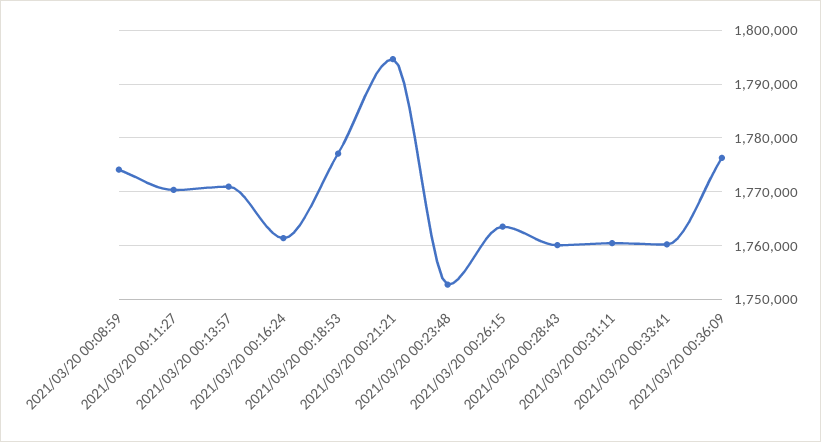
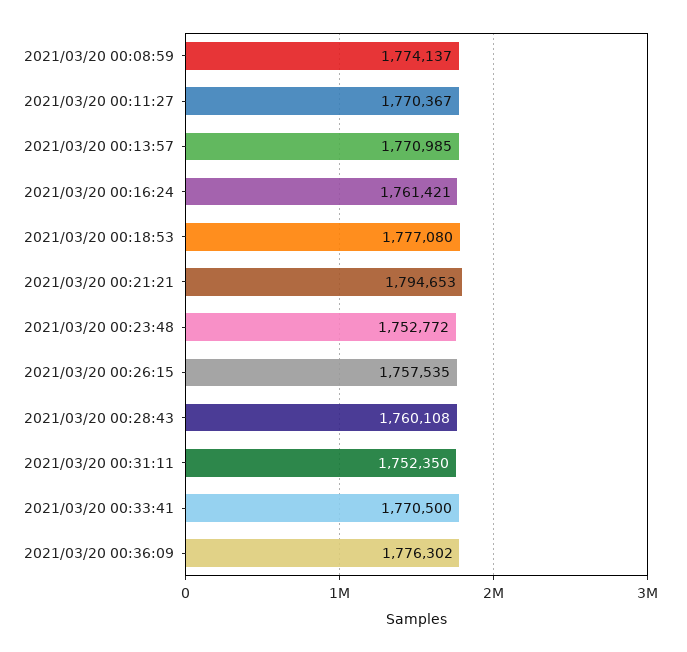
2021/03/20 00:26:15: 1764000 -> 1757535
2021/03/20 00:31:11: 1760000 -> 1752350
2021/03/20 00:33:41: 1760000 -> 1770500

